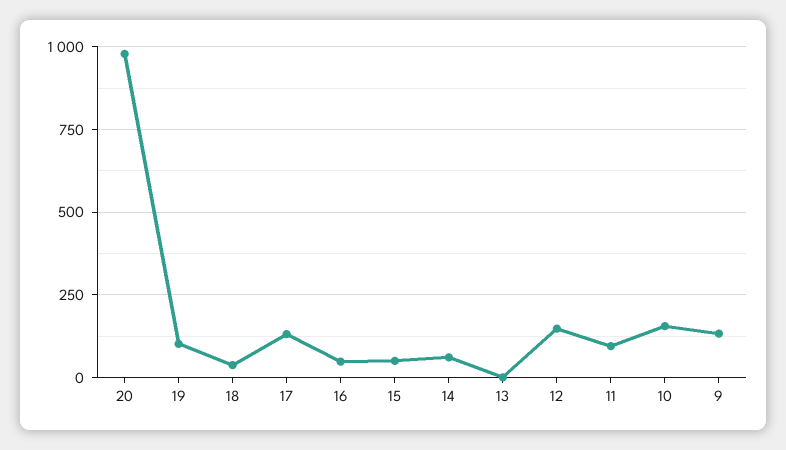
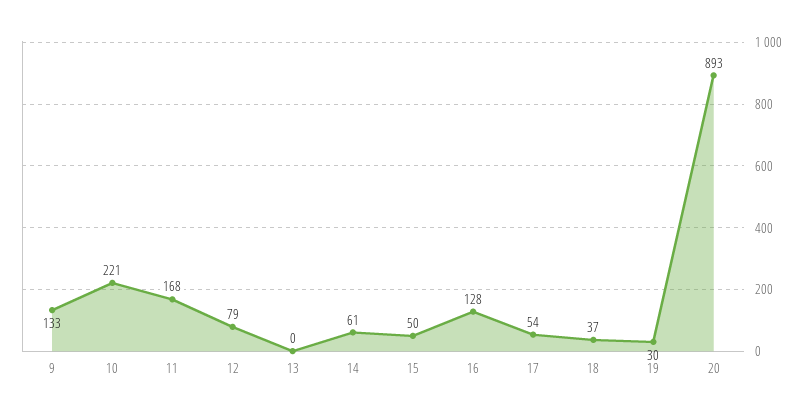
20: 975 -> 893
19: 100 -> 30
17: 125 -> 54
16: 50 -> 128
12: 150 -> 79
11: 100 -> 168
10: 150 -> 221

